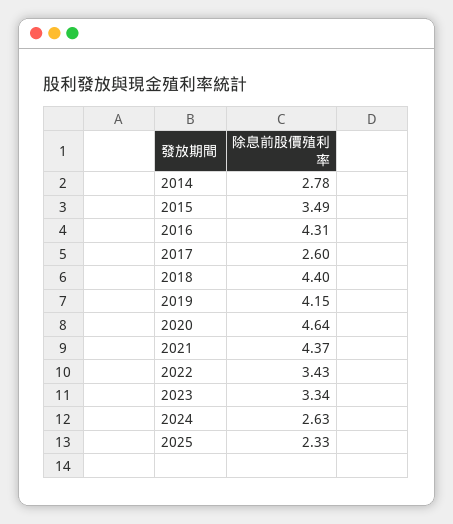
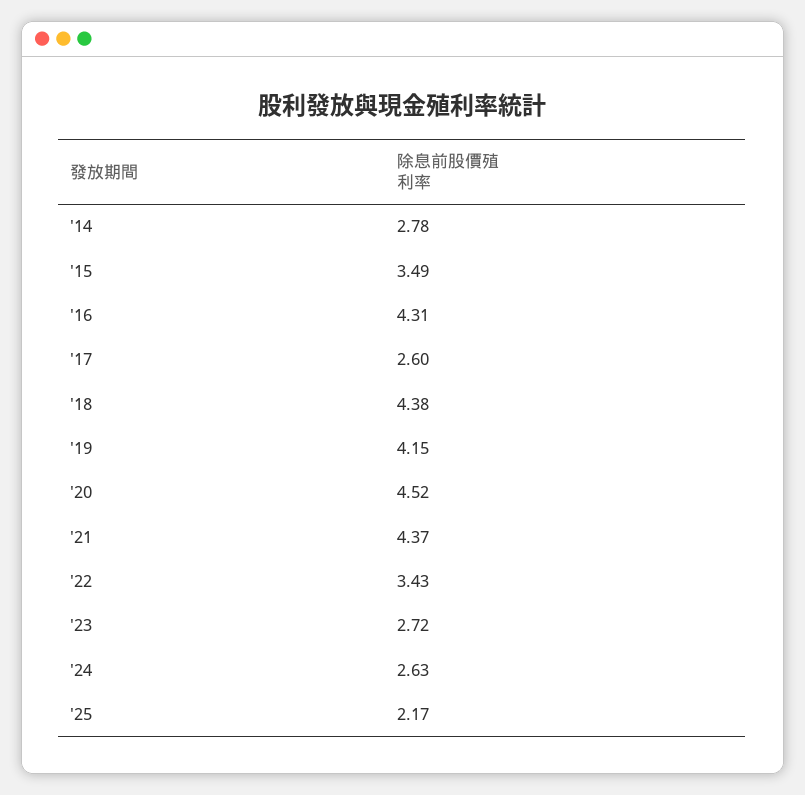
2018: 4.4 -> 4.38
2020: 4.64 -> 4.52
2023: 3.34 -> 2.72
2025: 2.33 -> 2.17

